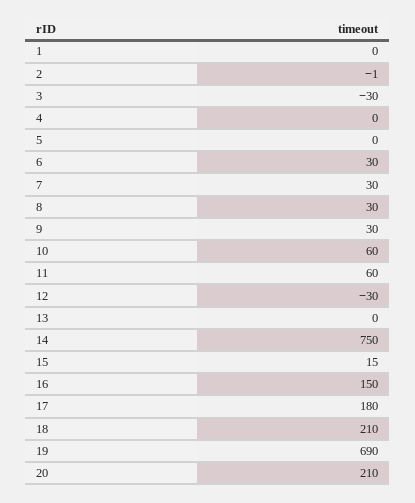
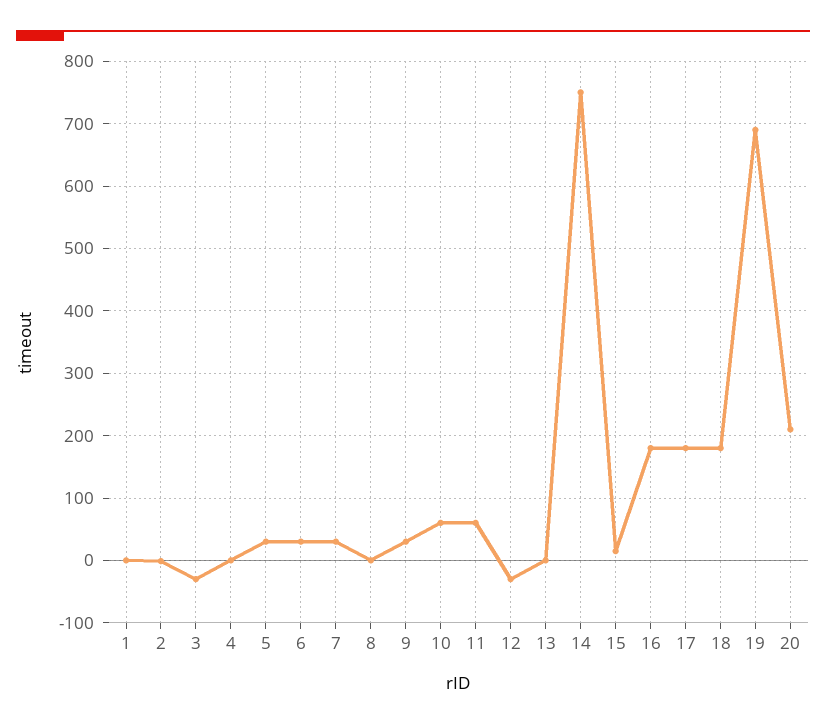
5: 0 -> 30
8: 30 -> 0
16: 150 -> 180
18: 210 -> 180

